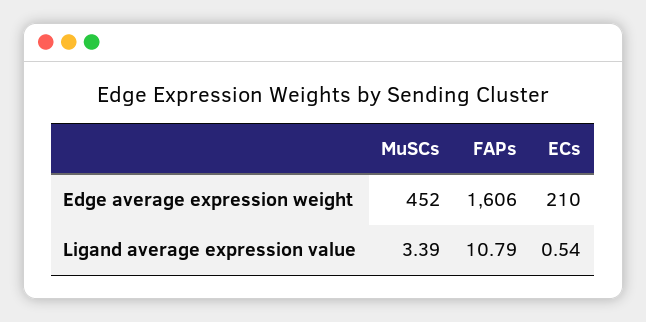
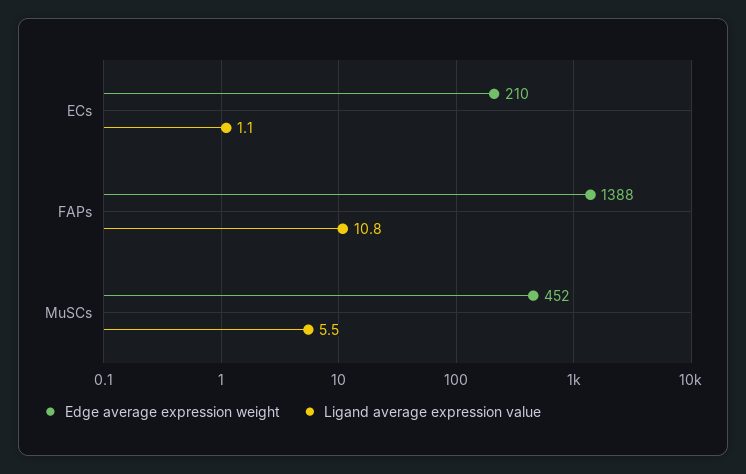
Edge average expression weight, FAPs: 1606 -> 1388
Ligand average expression value, MuSCs: 3.39 -> 5.5
Ligand average expression value, ECs: 0.54 -> 1.1

